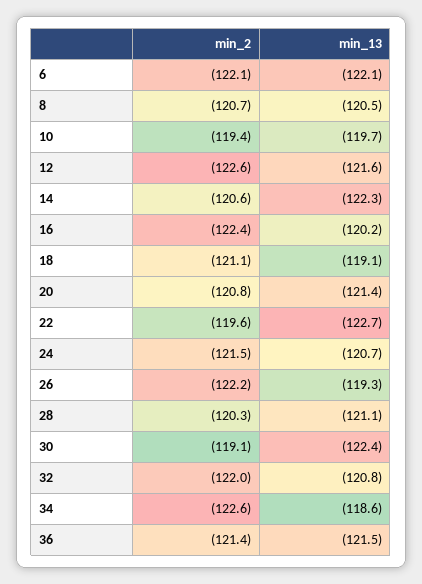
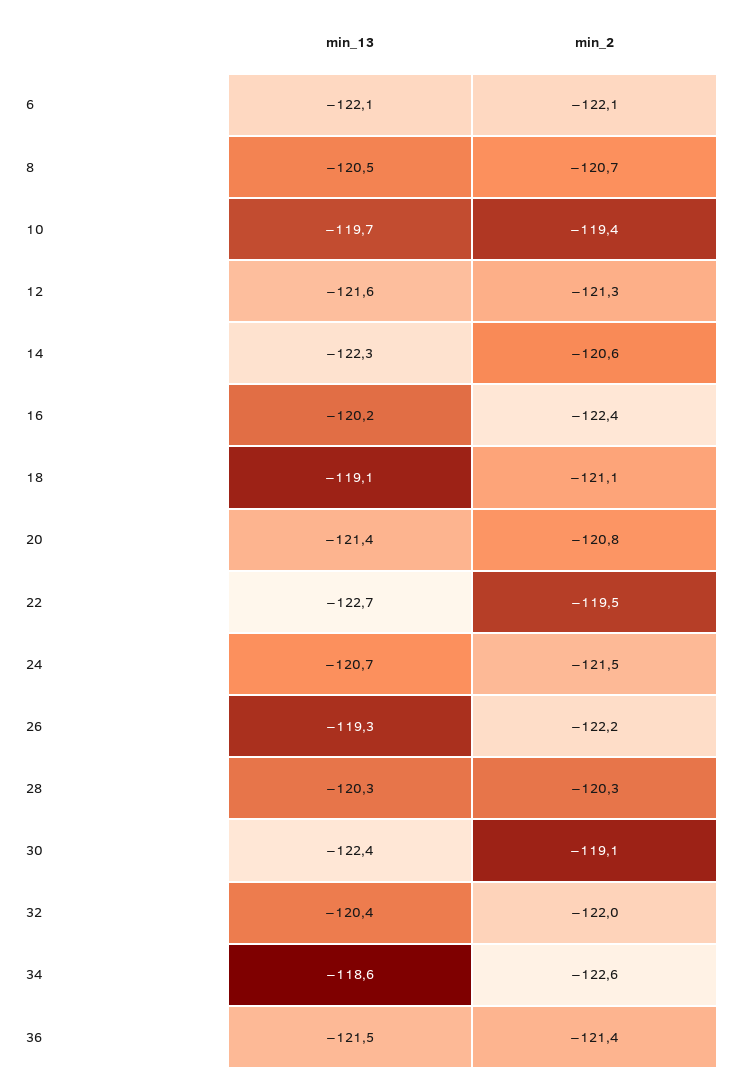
min_2, 12: -122.6 -> -121.3
min_2, 22: -119.6 -> -119.5
min_13, 28: -121.1 -> -120.3
min_13, 32: -120.8 -> -120.4

